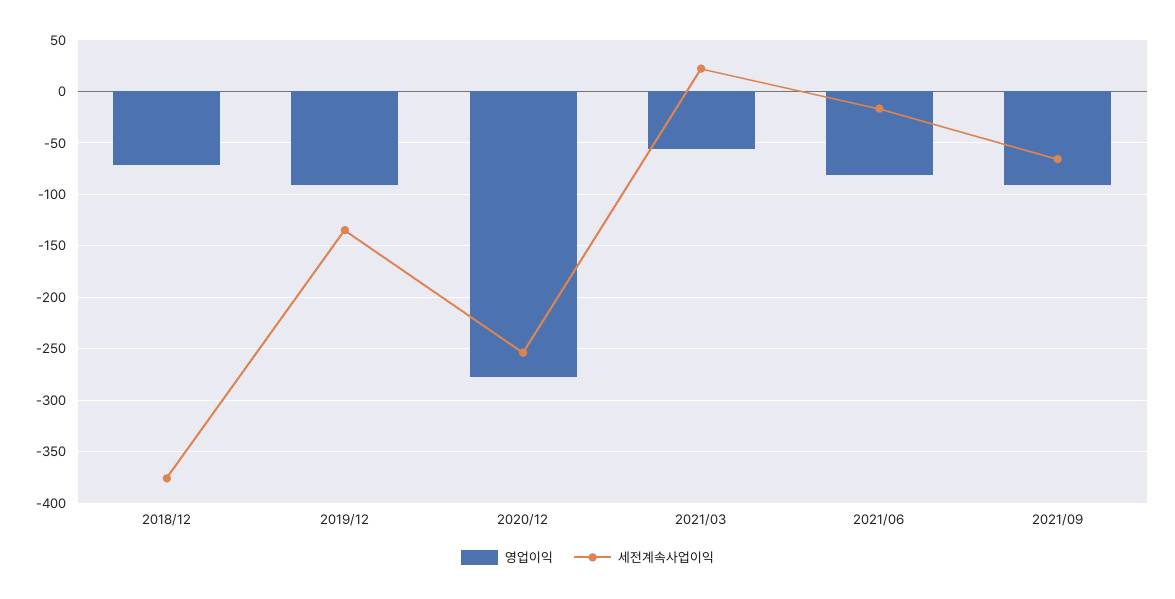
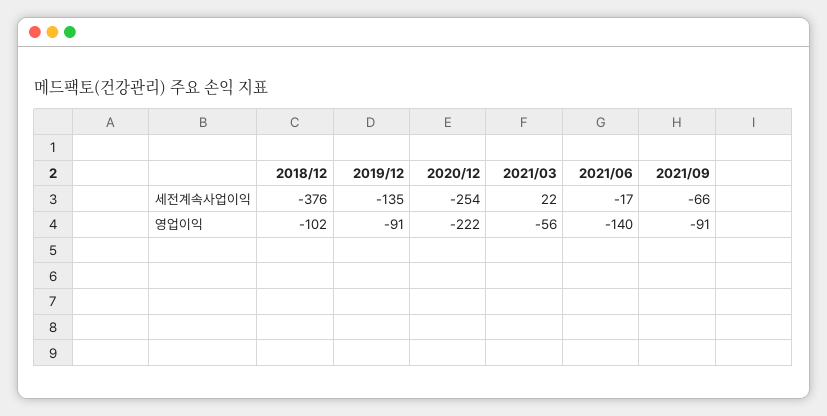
영업이익, 2018/12: -70 -> -102
영업이익, 2020/12: -280 -> -222
영업이익, 2021/06: -80 -> -140

